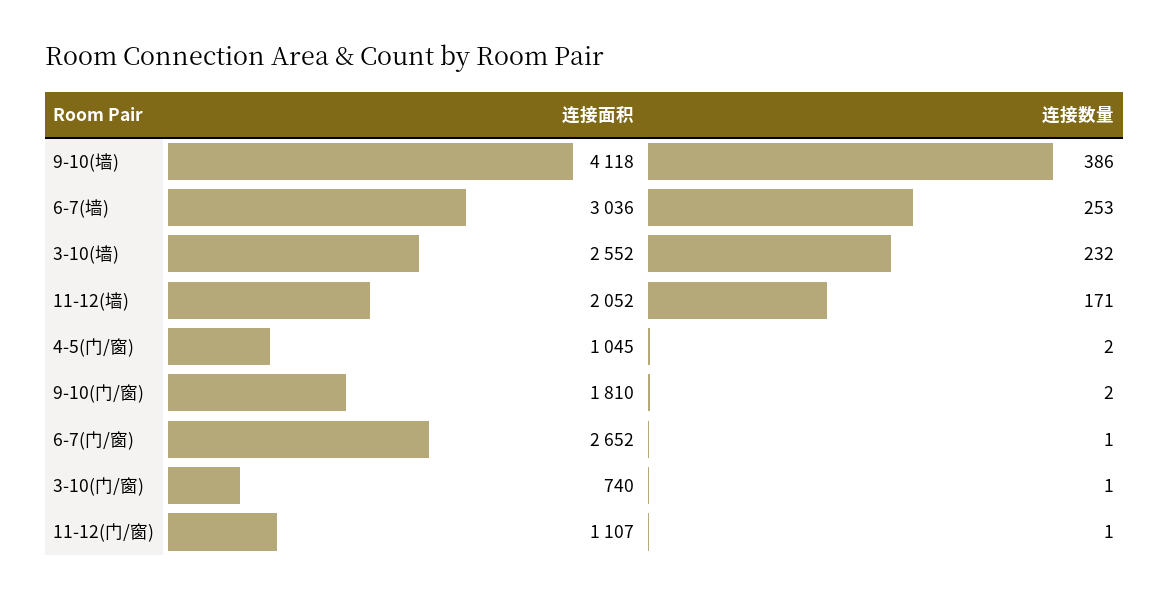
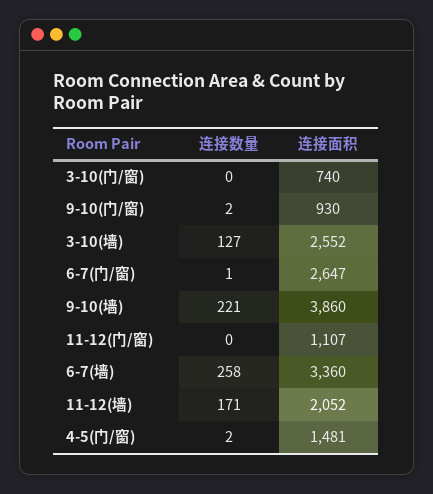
连接面积, 9-10(墙): 4118 -> 3860
连接数量, 9-10(墙): 386 -> 221
连接面积, 6-7(墙): 3036 -> 3360
连接数量, 6-7(墙): 253 -> 258
连接数量, 3-10(墙): 232 -> 127
连接面积, 4-5(门/窗): 1045 -> 1481
连接面积, 9-10(门/窗): 1810 -> 930
连接面积, 6-7(门/窗): 2652 -> 2647
连接数量, 3-10(门/窗): 1 -> 0
连接数量, 11-12(门/窗): 1 -> 0

